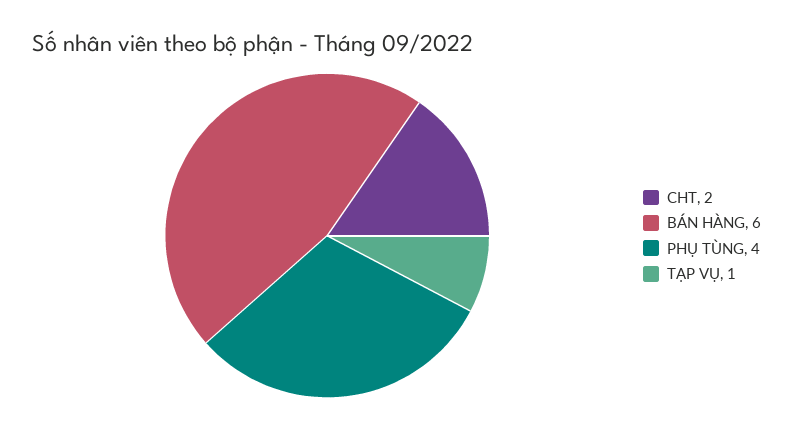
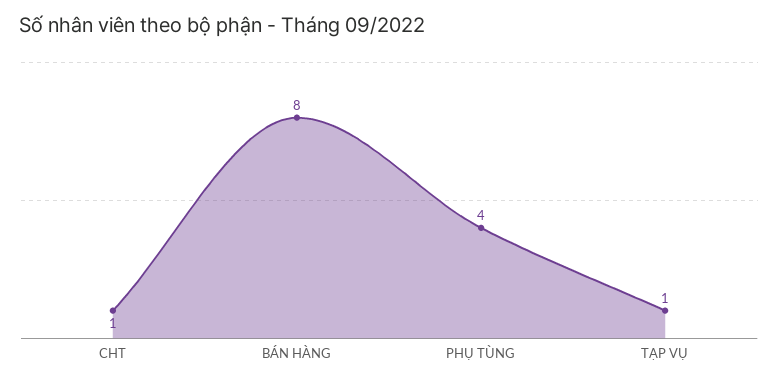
CHT: 2 -> 1
BÁN HÀNG: 6 -> 8

